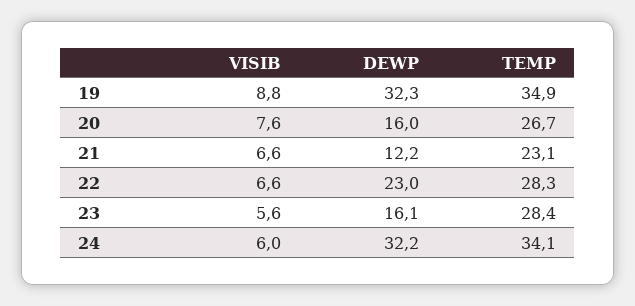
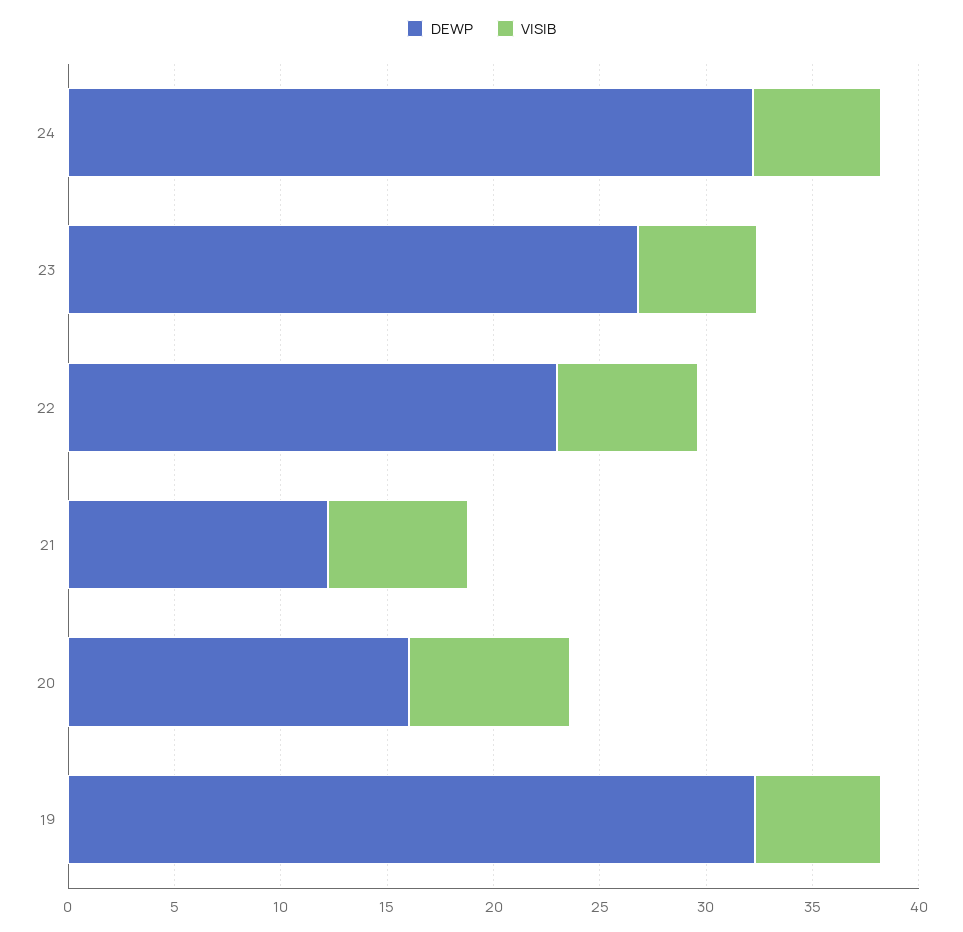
VISIB, 19: 8.8 -> 6
TEMP, 19: 34.9 -> none
TEMP, 20: 26.7 -> none
TEMP, 21: 23.1 -> none
TEMP, 22: 28.3 -> none
DEWP, 23: 16.1 -> 27
TEMP, 23: 28.4 -> none
TEMP, 24: 34.1 -> none

